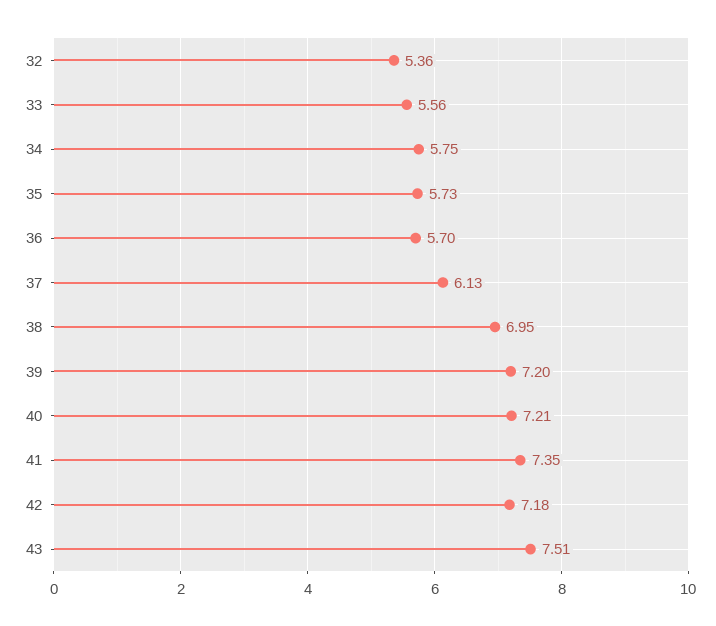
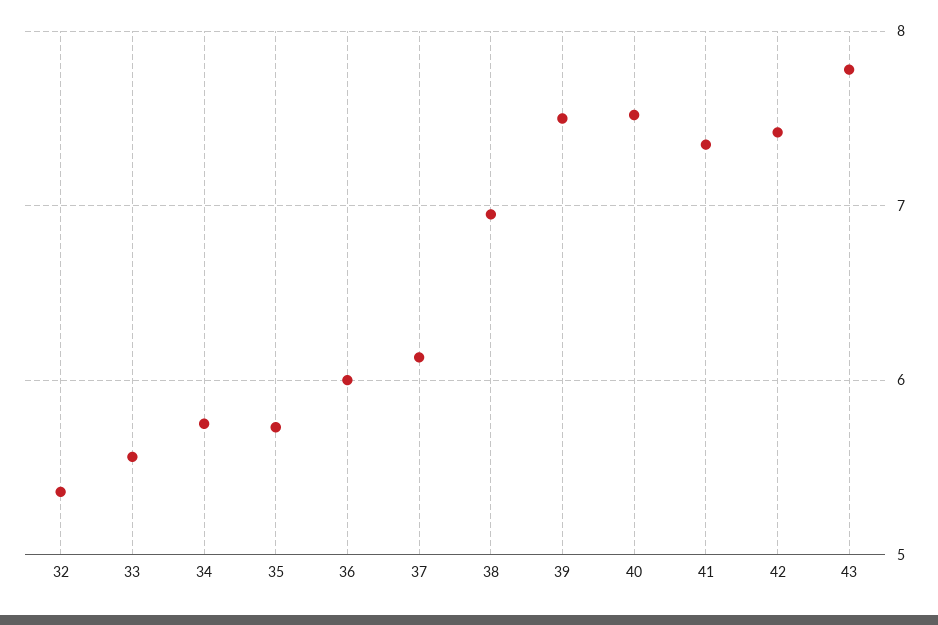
36: 5.7 -> 6
39: 7.2 -> 7.5
40: 7.21 -> 7.5
42: 7.18 -> 7.4
43: 7.51 -> 7.8

